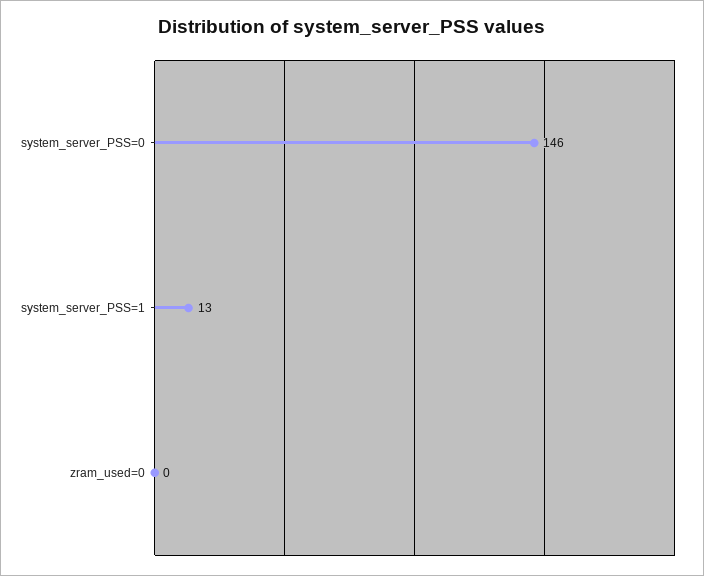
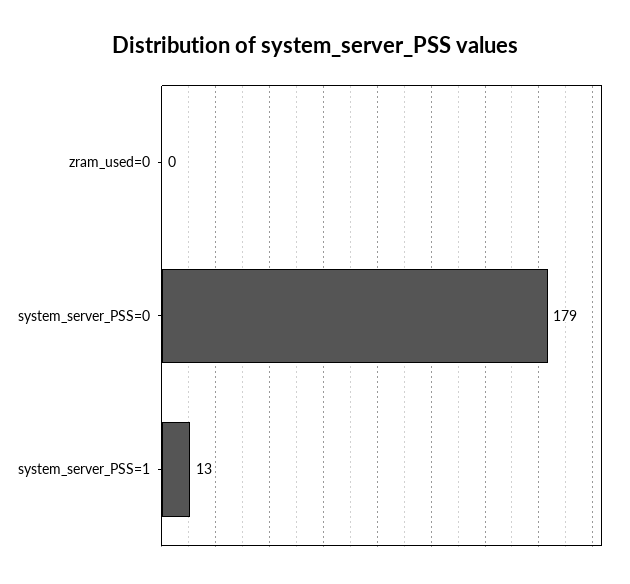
system_server_PSS=0: 146 -> 179

